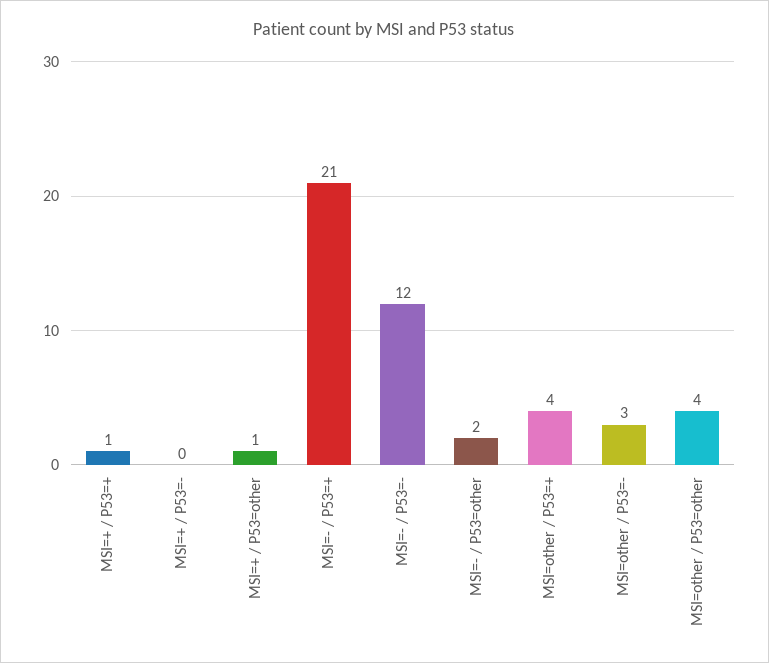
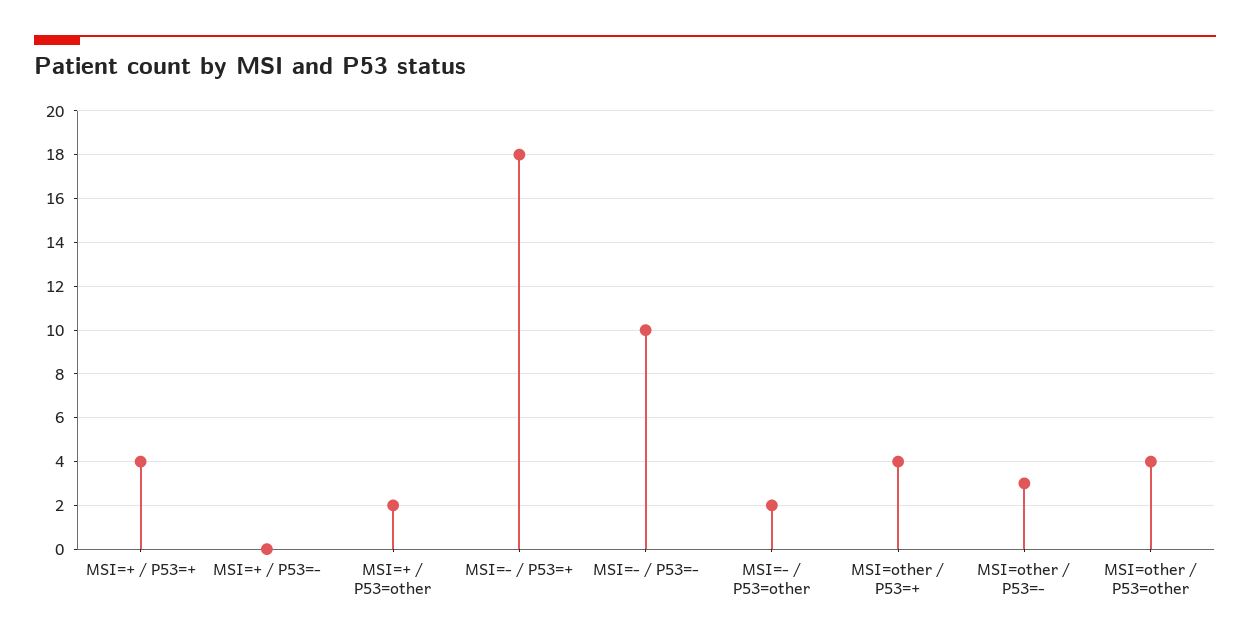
MSI=+ / P53=+: 1 -> 4
MSI=+ / P53=other: 1 -> 2
MSI=- / P53=+: 21 -> 18
MSI=- / P53=-: 12 -> 10

